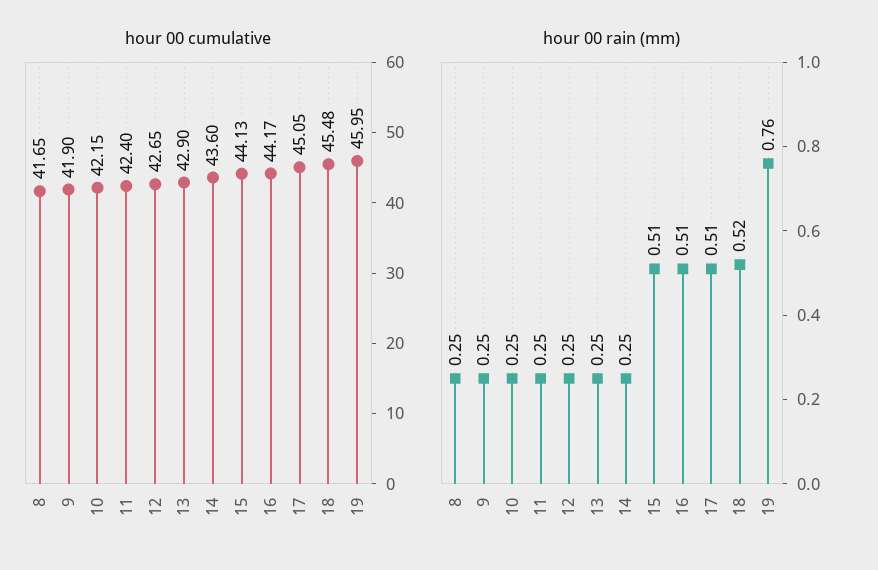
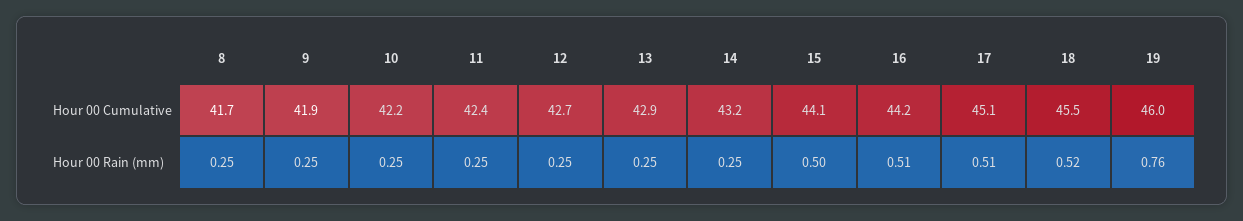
hour 00 cumulative, 14: 43.6 -> 43.2
hour 00 rain (mm), 15: 0.51 -> 0.5

